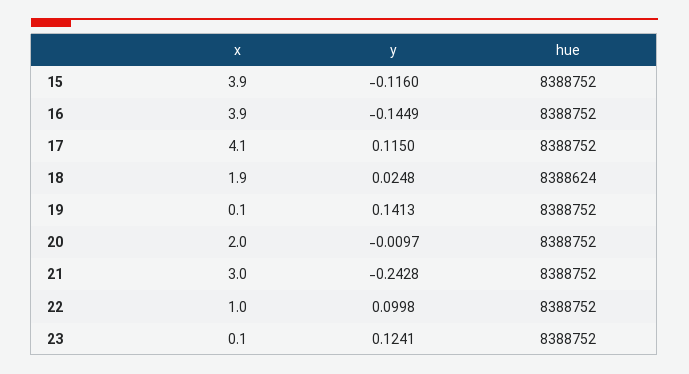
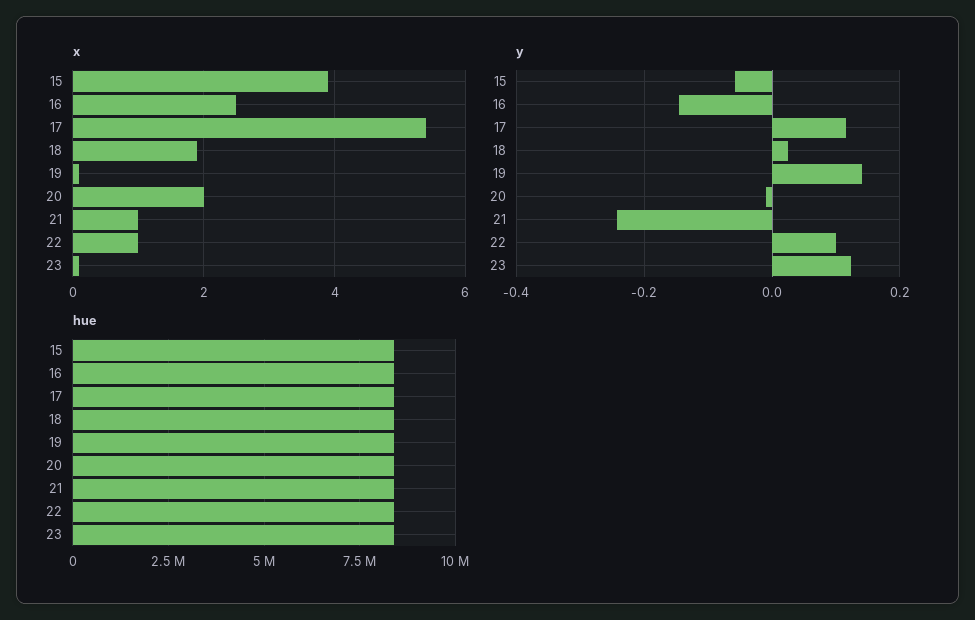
y, 15: -0.116 -> -0.06
x, 16: 3.9 -> 2.5
x, 17: 4.1 -> 5.5
x, 21: 3 -> 1

